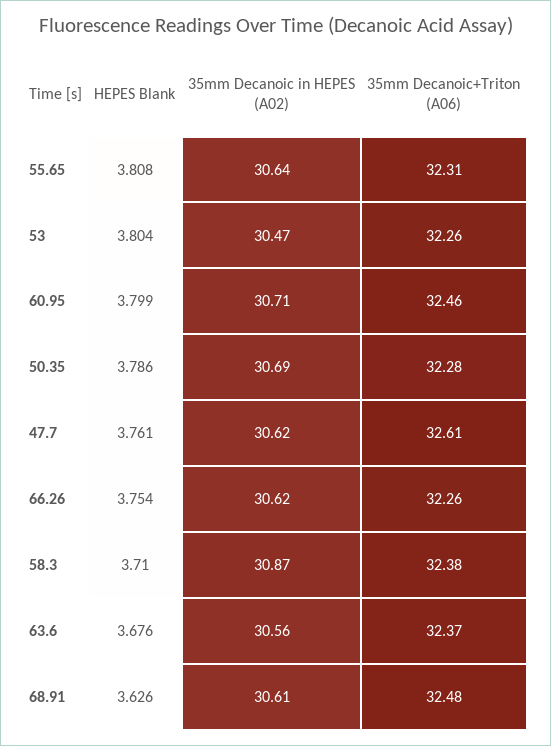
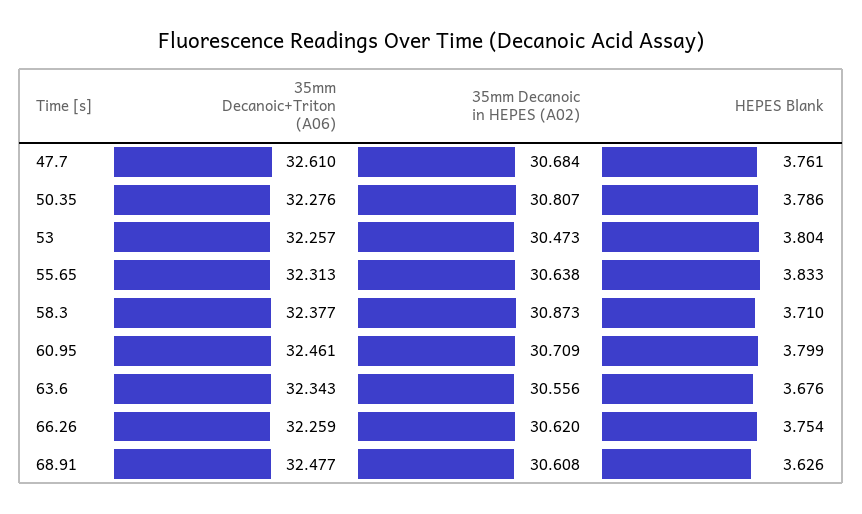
HEPES Blank, 55.65: 3.808 -> 3.833
35mm Decanoic in HEPES (A02), 50.35: 30.69 -> 30.807
35mm Decanoic in HEPES (A02), 47.7: 30.62 -> 30.684
35mm Decanoic+Triton (A06), 63.6: 32.37 -> 32.343

